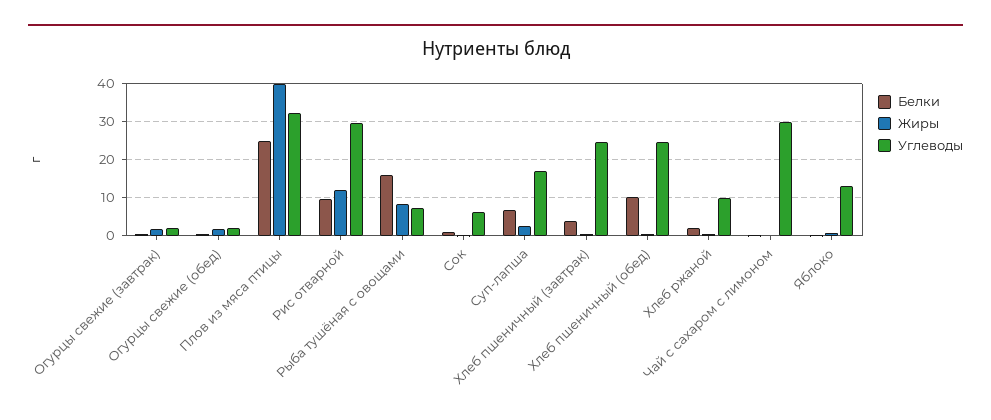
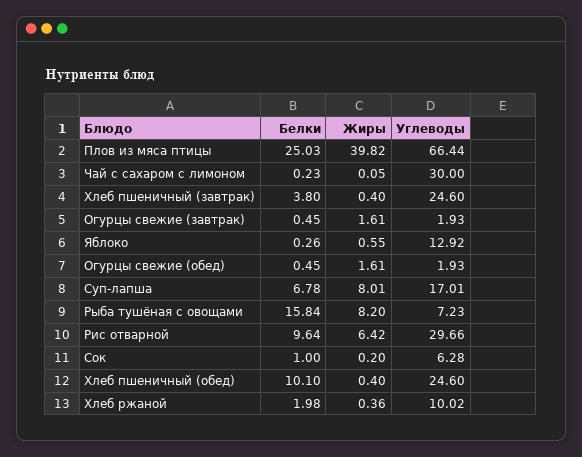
Углеводы, Плов из мяса птицы: 32 -> 66.44
Жиры, Рис отварной: 12 -> 6.42
Жиры, Суп-лапша: 2 -> 8.01

